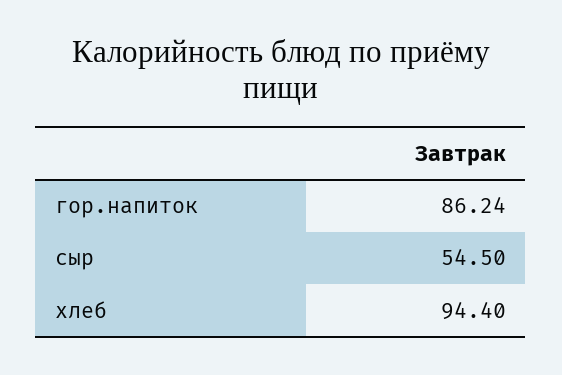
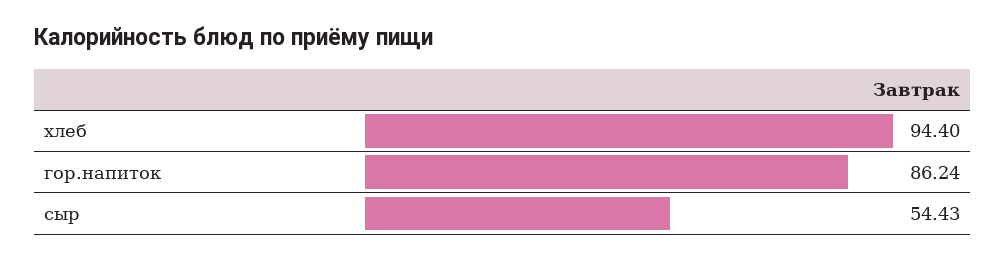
сыр: 54.5 -> 54.43

